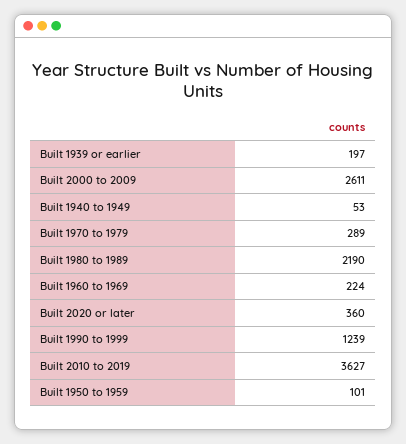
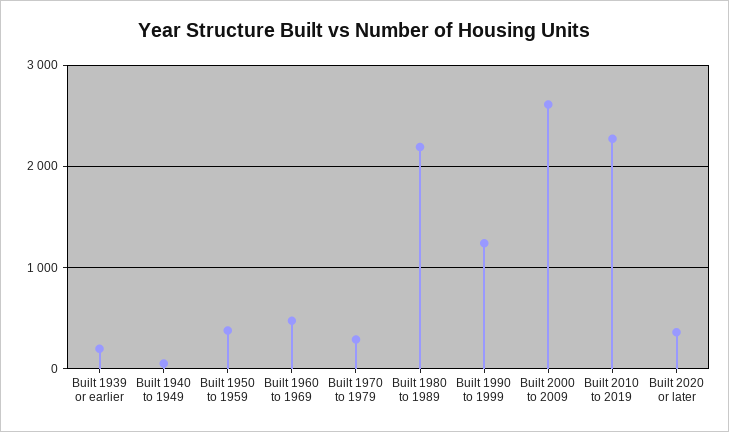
Built 1960 to 1969: 224 -> 500
Built 2010 to 2019: 3627 -> 2300
Built 1950 to 1959: 101 -> 400

